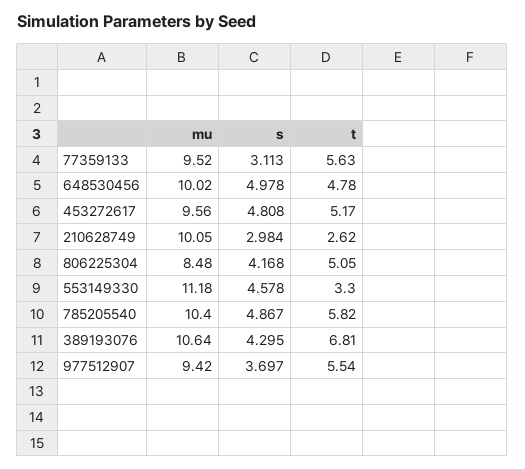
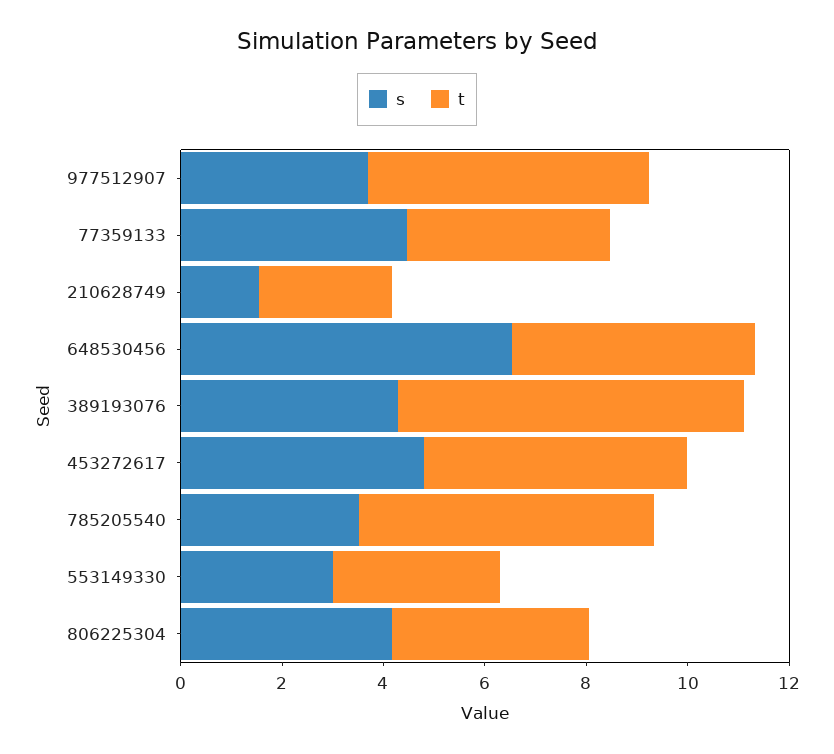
mu, 77359133: 9.52 -> none
s, 77359133: 3.113 -> 4.5
t, 77359133: 5.63 -> 4
mu, 648530456: 10.02 -> none
s, 648530456: 4.978 -> 6.5
mu, 453272617: 9.56 -> none
mu, 210628749: 10.05 -> none
s, 210628749: 2.984 -> 1.5
mu, 806225304: 8.48 -> none
t, 806225304: 5.05 -> 4
mu, 553149330: 11.18 -> none
s, 553149330: 4.578 -> 3
mu, 785205540: 10.4 -> none
s, 785205540: 4.867 -> 3.5
mu, 389193076: 10.64 -> none
mu, 977512907: 9.42 -> none

